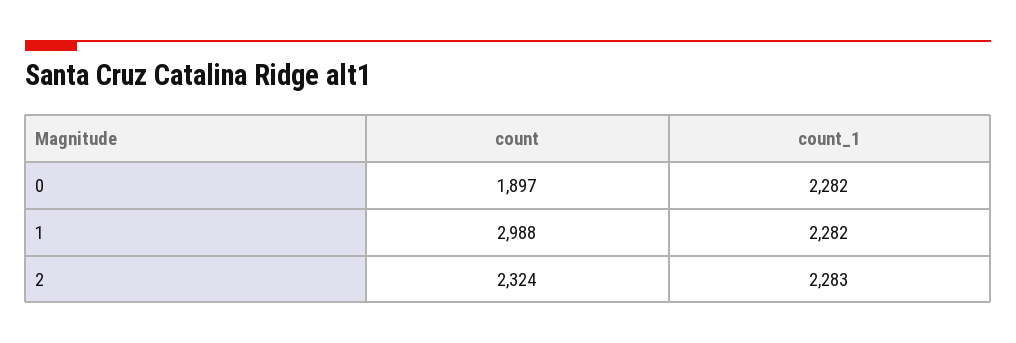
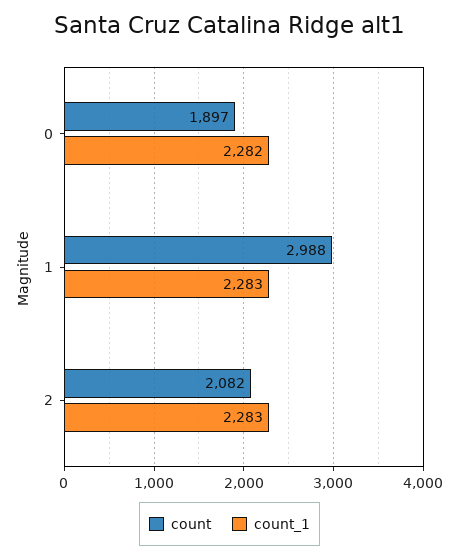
count_1, 1: 2282 -> 2283
count, 2: 2324 -> 2082

